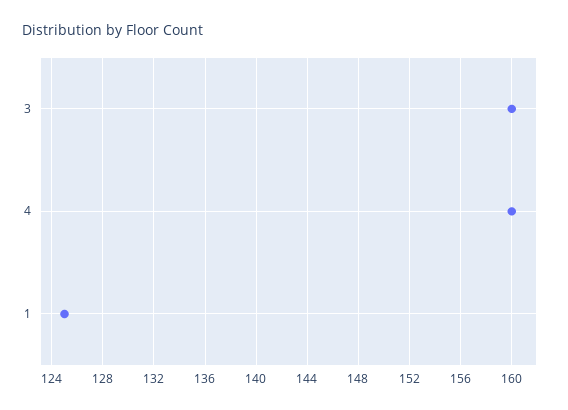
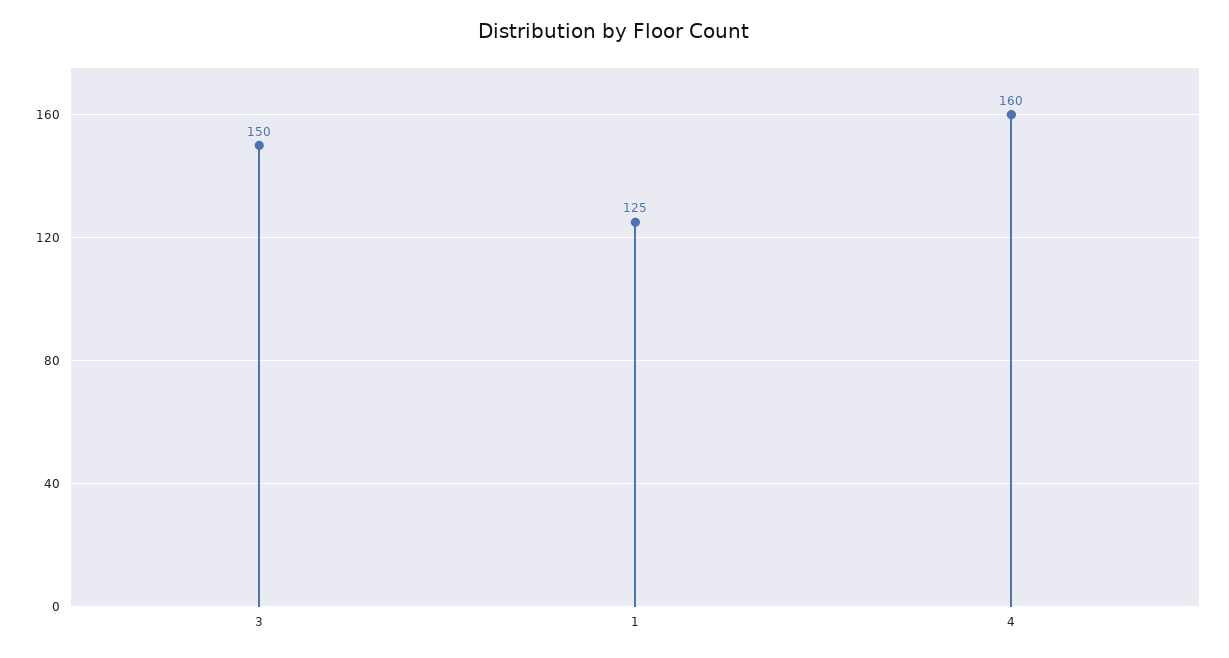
3: 160 -> 150

